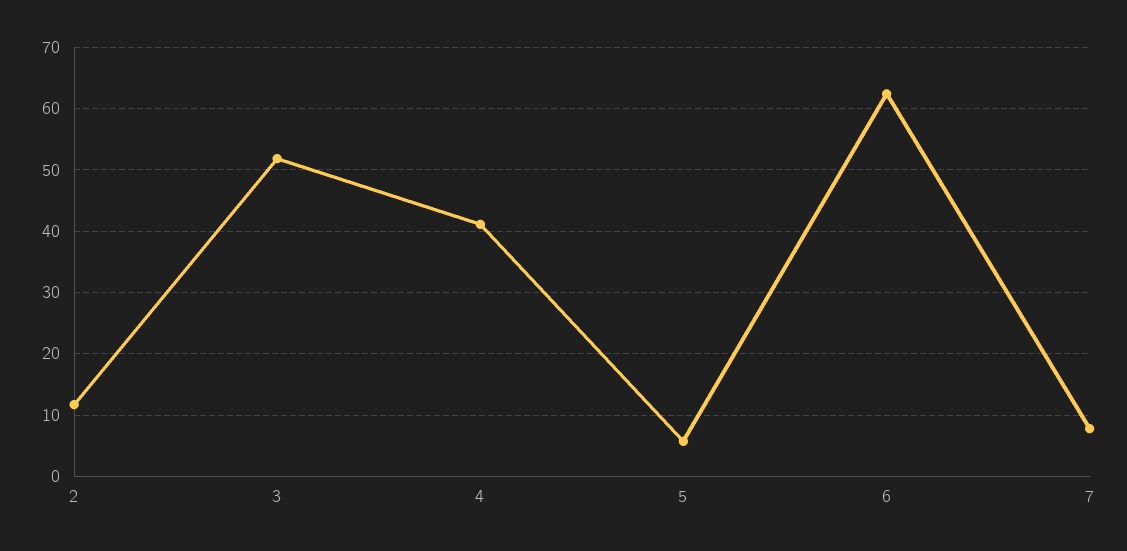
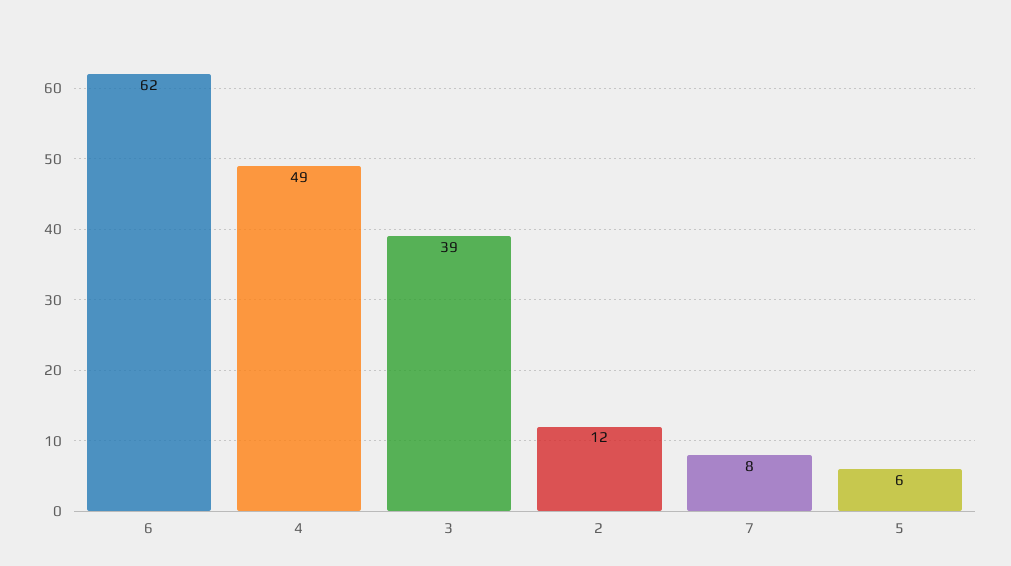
3: 52 -> 39
4: 41 -> 49

